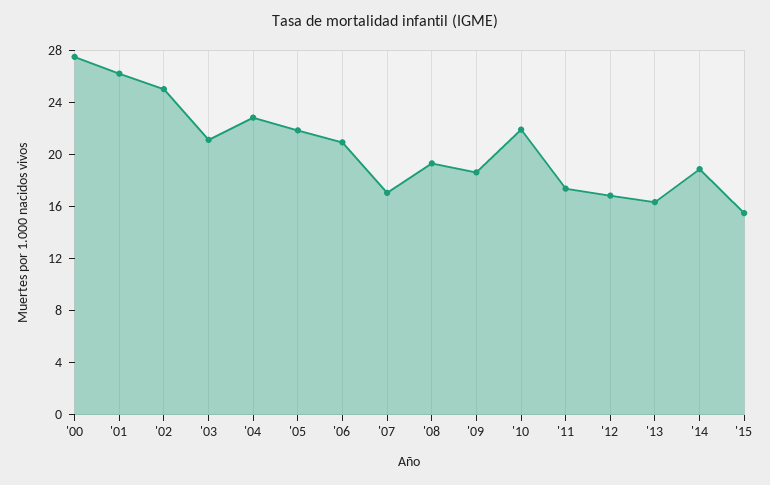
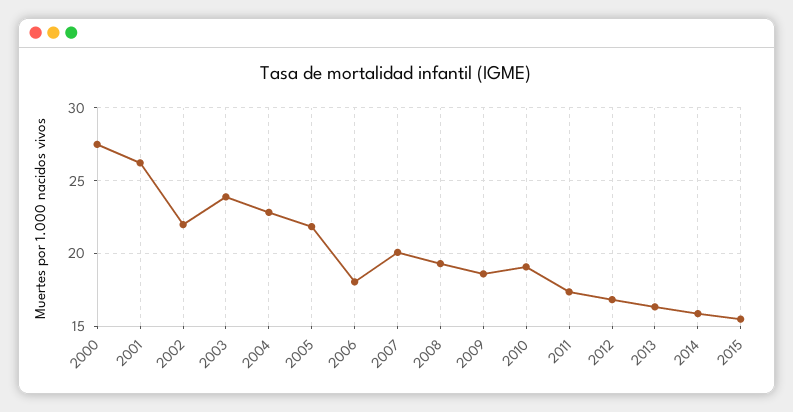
'02: 25 -> 22
'03: 21 -> 24
'06: 21 -> 18
'07: 17 -> 20
'10: 22 -> 19
'14: 19 -> 16

